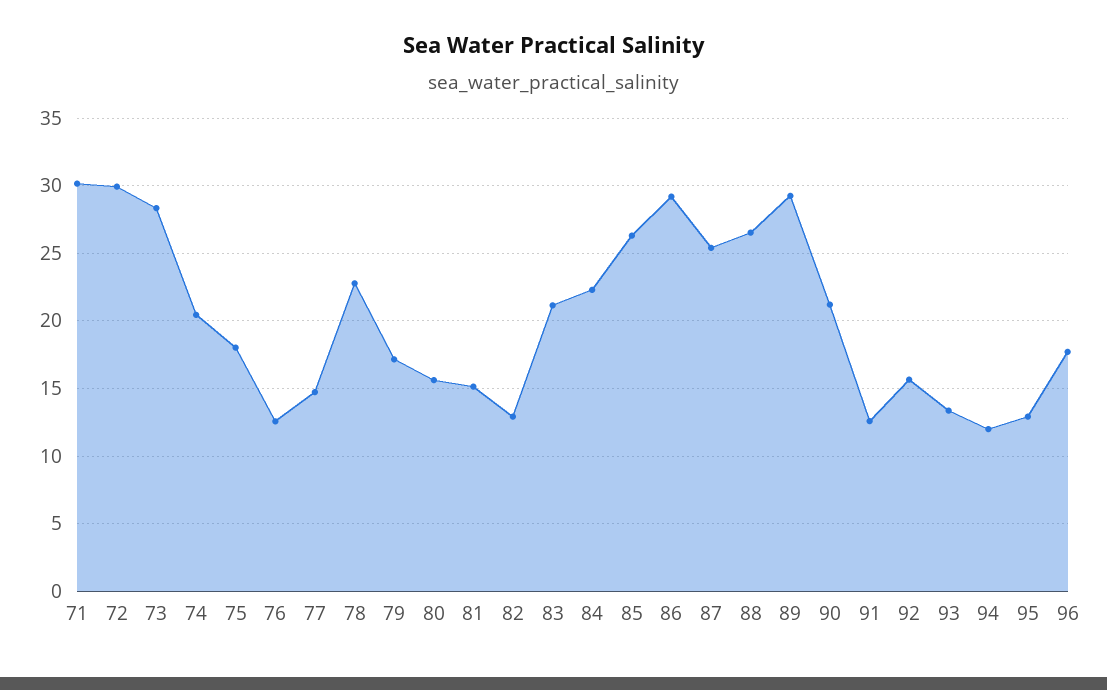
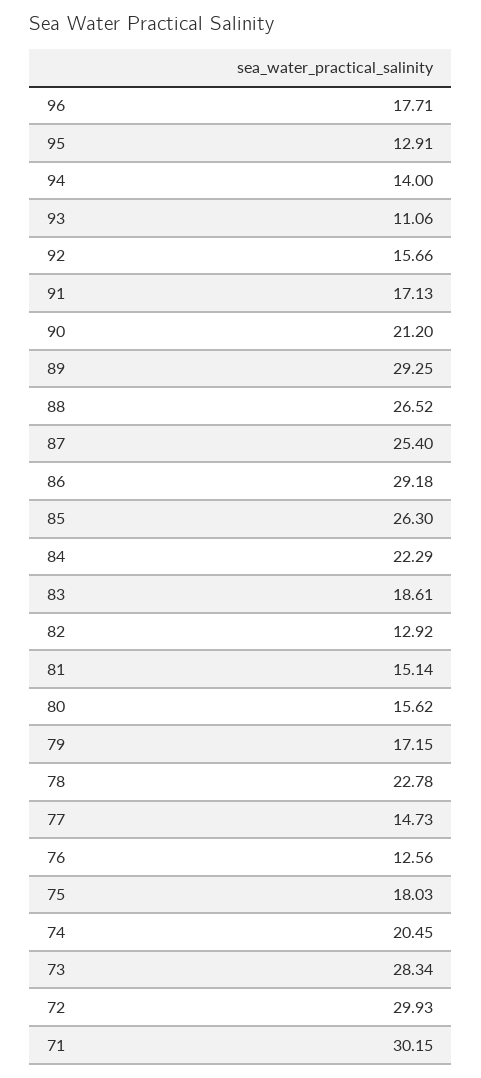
83: 21 -> 18.61
91: 12.5 -> 17.13
93: 13.5 -> 11.06
94: 12 -> 14

